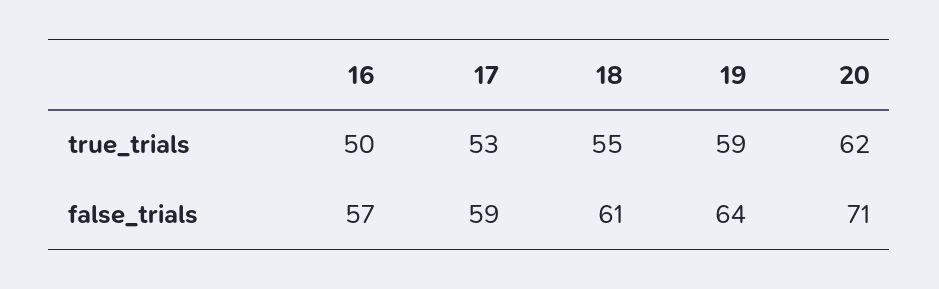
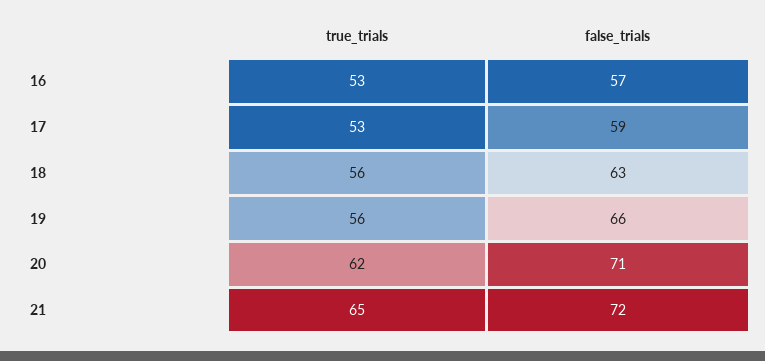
16, true_trials: 50 -> 53
18, true_trials: 55 -> 56
19, true_trials: 59 -> 56
18, false_trials: 61 -> 63
19, false_trials: 64 -> 66
21, true_trials: none -> 65
21, false_trials: none -> 72

